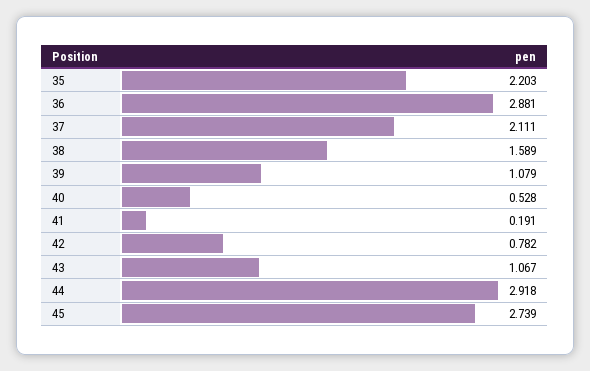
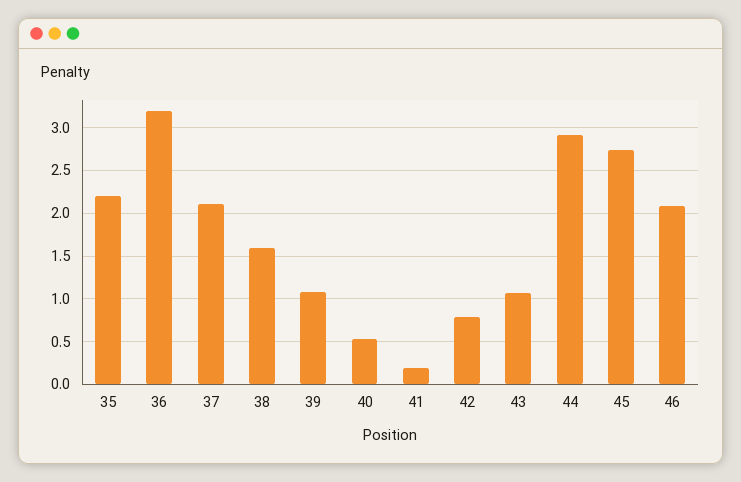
36: 2.881 -> 3.2
46: none -> 2.1

